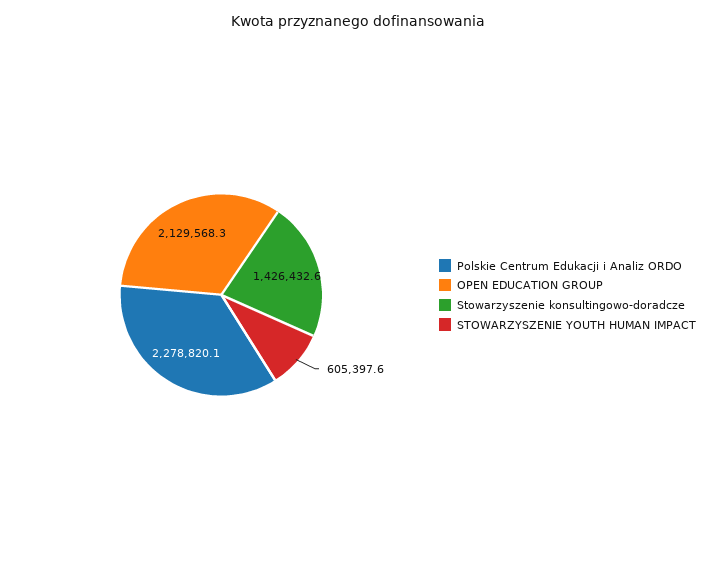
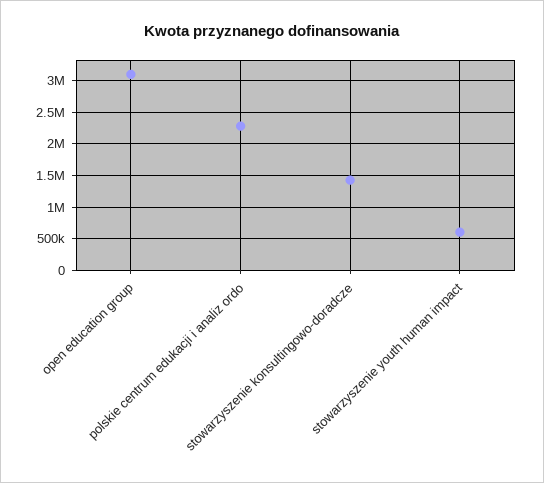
OPEN EDUCATION GROUP: 2129568.3 -> 3100000

